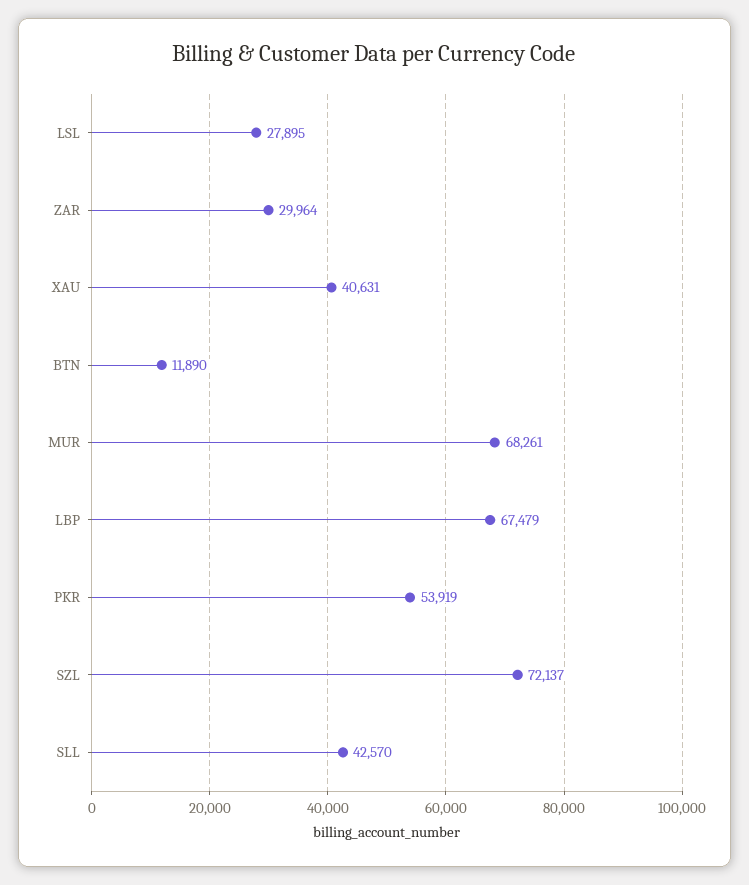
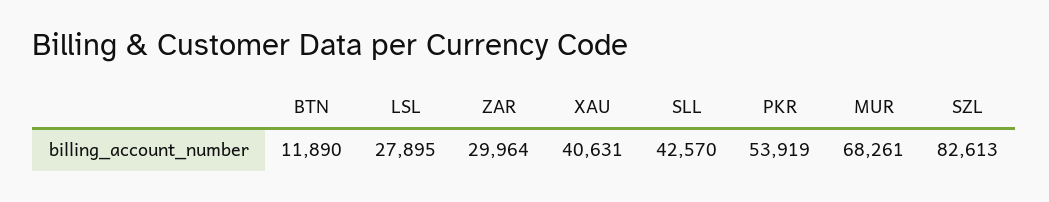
LBP: 67479 -> none
SZL: 72137 -> 82613

